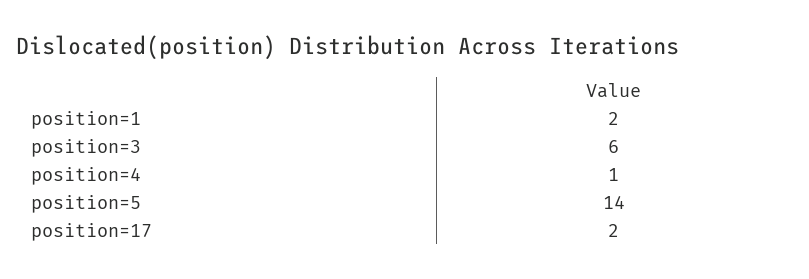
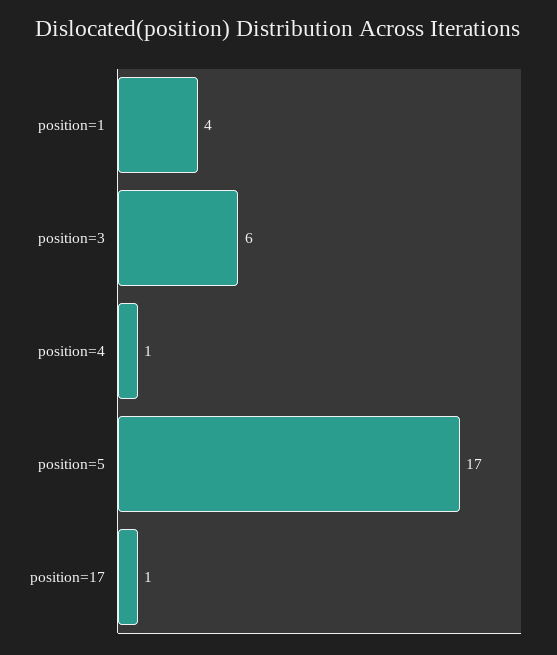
position=1: 2 -> 4
position=5: 14 -> 17
position=17: 2 -> 1

